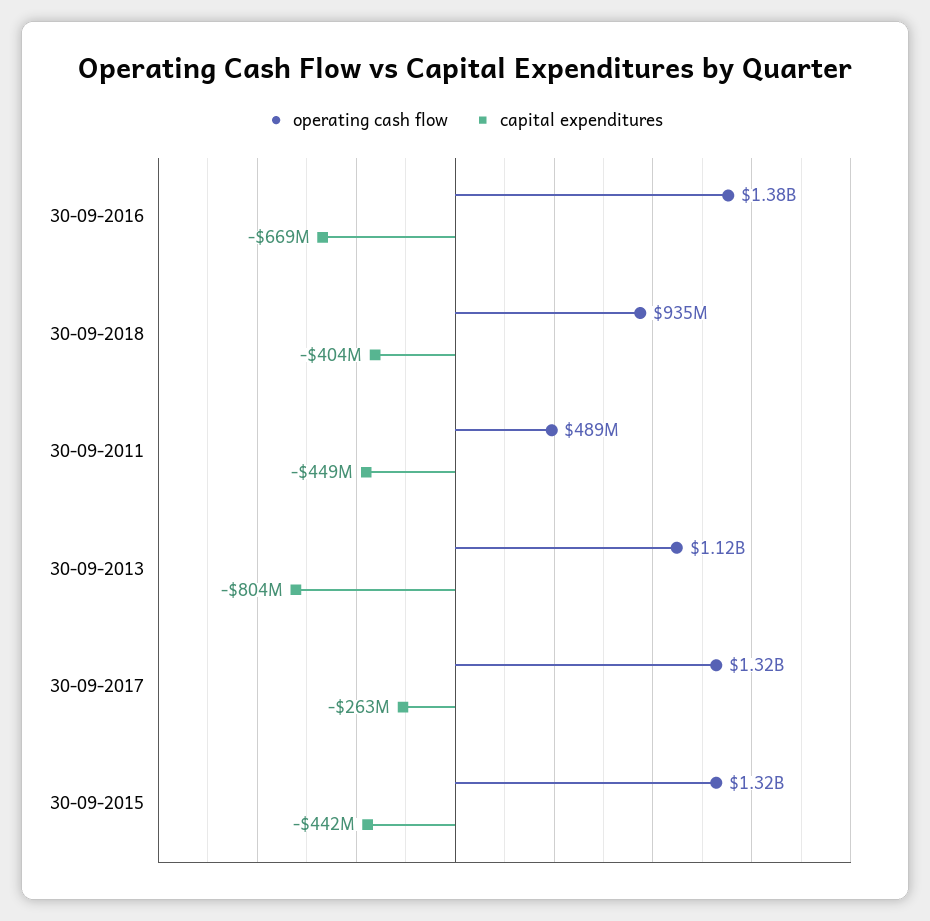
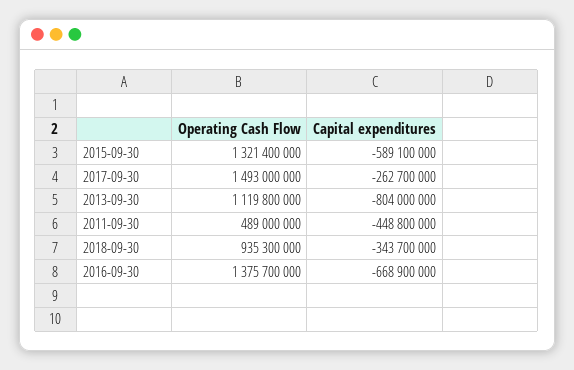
capital expenditures, 30-09-2018: -404000000 -> -343700000
operating cash flow, 30-09-2017: 1320000000 -> 1493000000
capital expenditures, 30-09-2015: -442000000 -> -589100000

